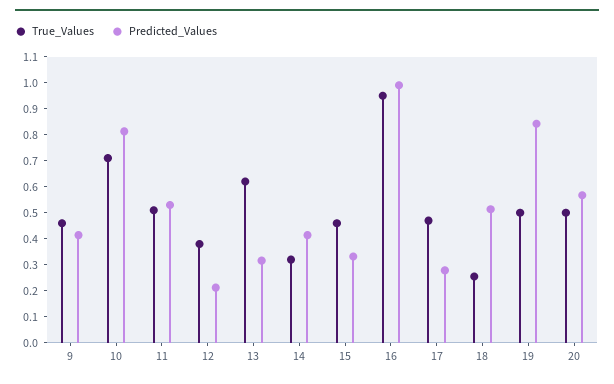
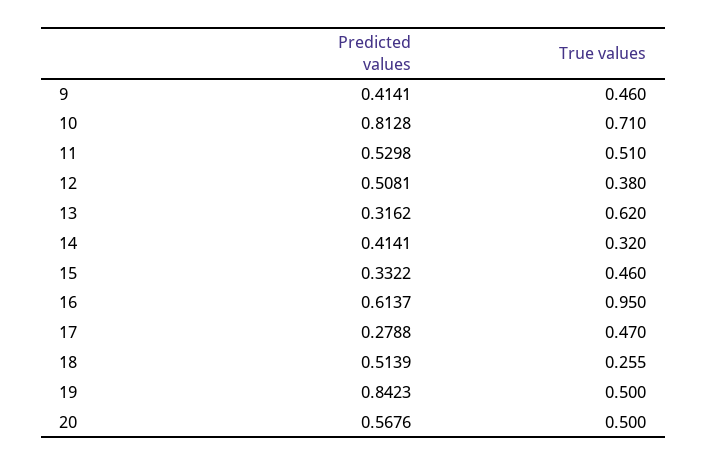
Predicted_Values, 12: 0.2 -> 0.5081
Predicted_Values, 16: 1 -> 0.6137

